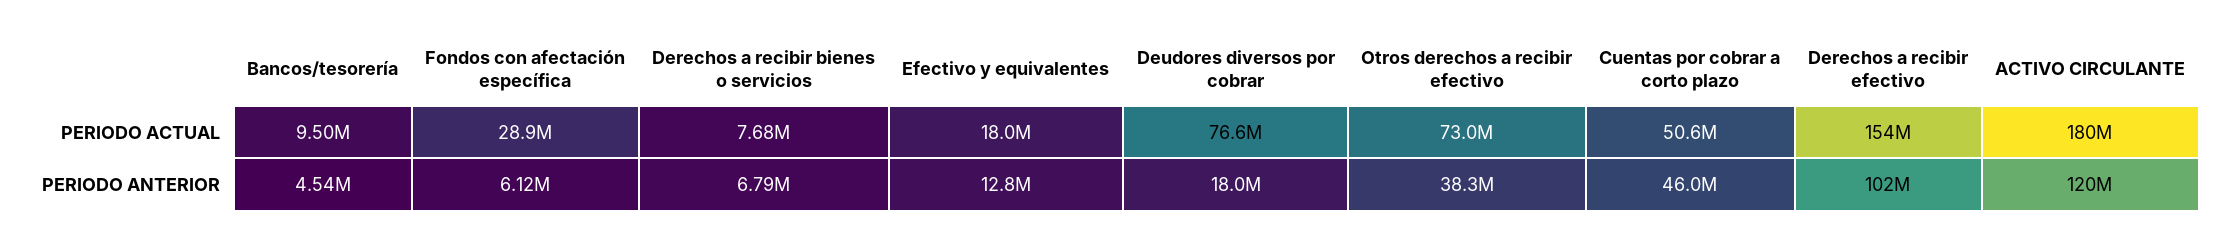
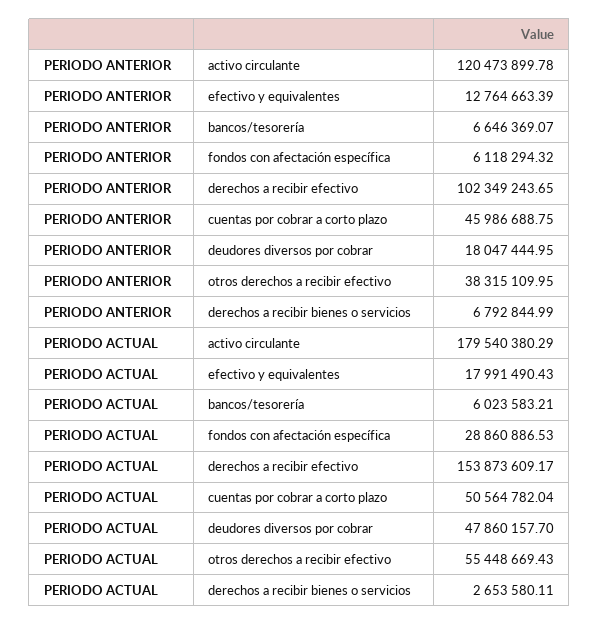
Bancos/tesorería, PERIODO ACTUAL: 9500000 -> 6023583.21
Derechos a recibir bienes o servicios, PERIODO ACTUAL: 7680000 -> 2653580.11
Deudores diversos por cobrar, PERIODO ACTUAL: 76600000 -> 47860157.7
Otros derechos a recibir efectivo, PERIODO ACTUAL: 73000000 -> 55448669.43
Bancos/tesorería, PERIODO ANTERIOR: 4540000 -> 6646369.07

